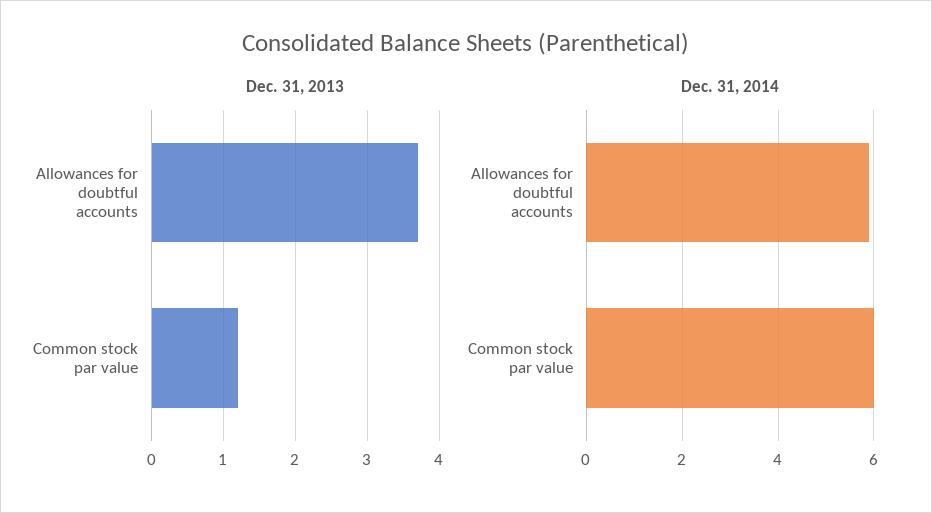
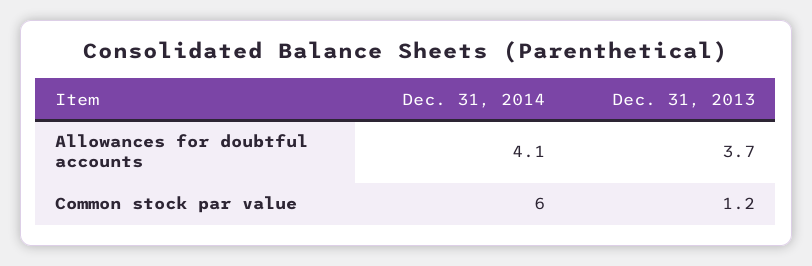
Dec. 31, 2014, Allowances for doubtful accounts: 6 -> 4.1

